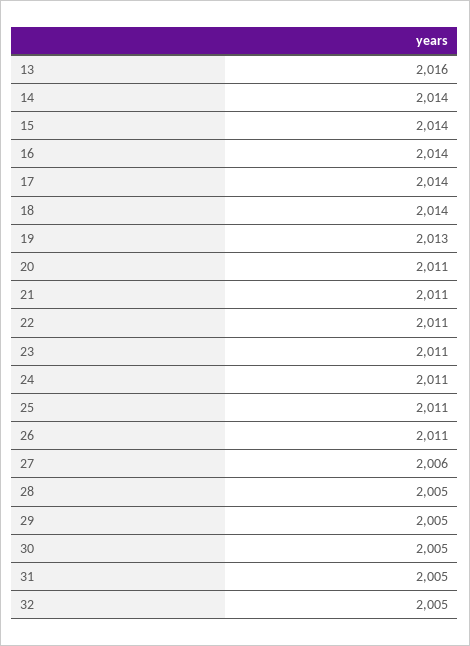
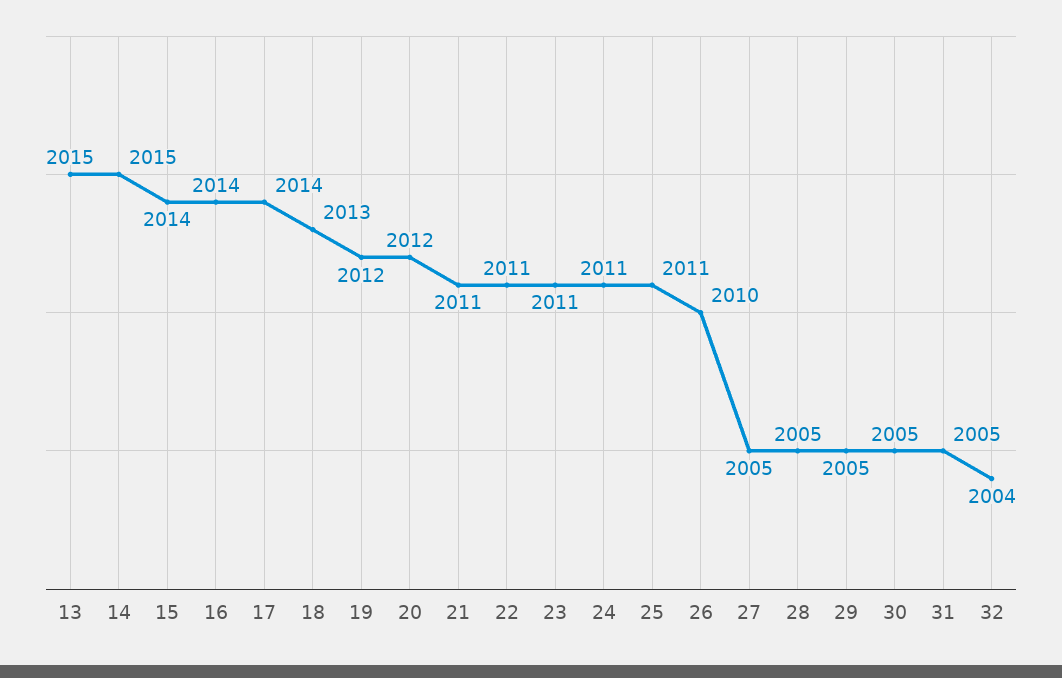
13: 2016 -> 2015
14: 2014 -> 2015
18: 2014 -> 2013
19: 2013 -> 2012
20: 2011 -> 2012
26: 2011 -> 2010
27: 2006 -> 2005
32: 2005 -> 2004

